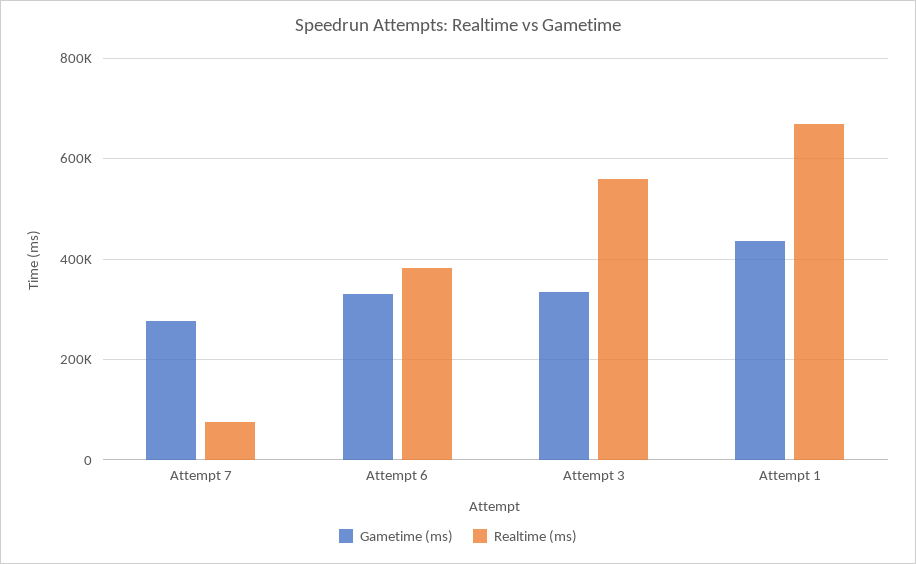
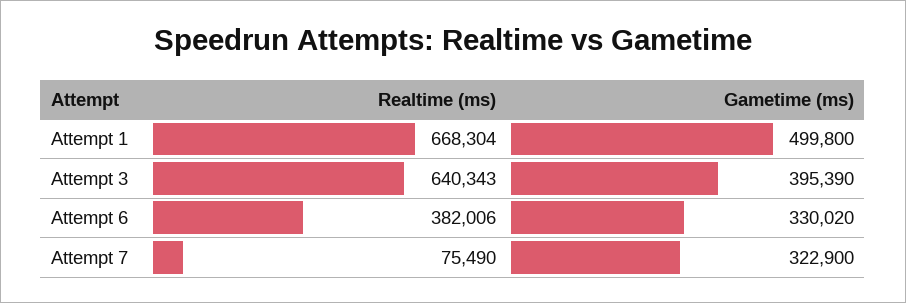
Gametime (ms), Attempt 7: 280000 -> 322900
Gametime (ms), Attempt 3: 340000 -> 395390
Realtime (ms), Attempt 3: 560000 -> 640343
Gametime (ms), Attempt 1: 440000 -> 499800

